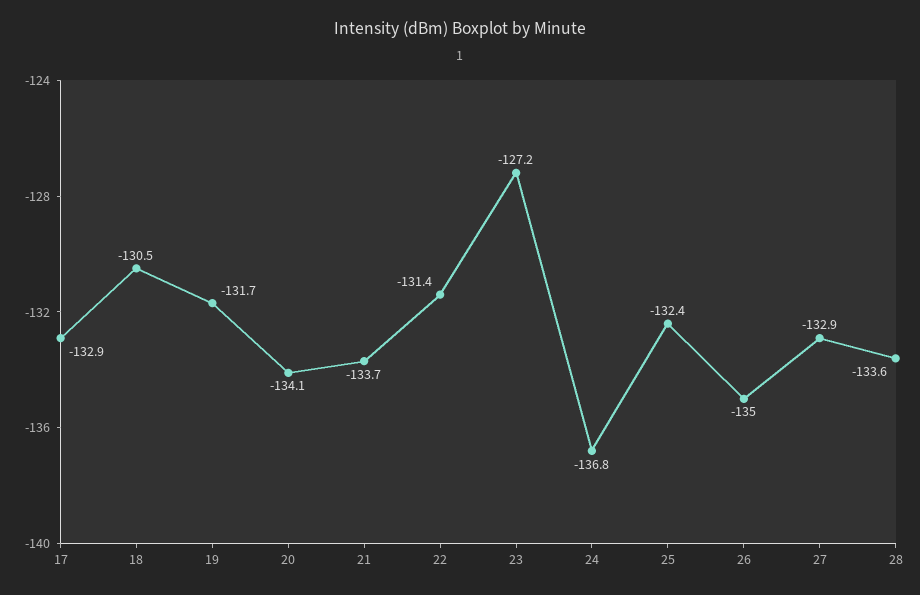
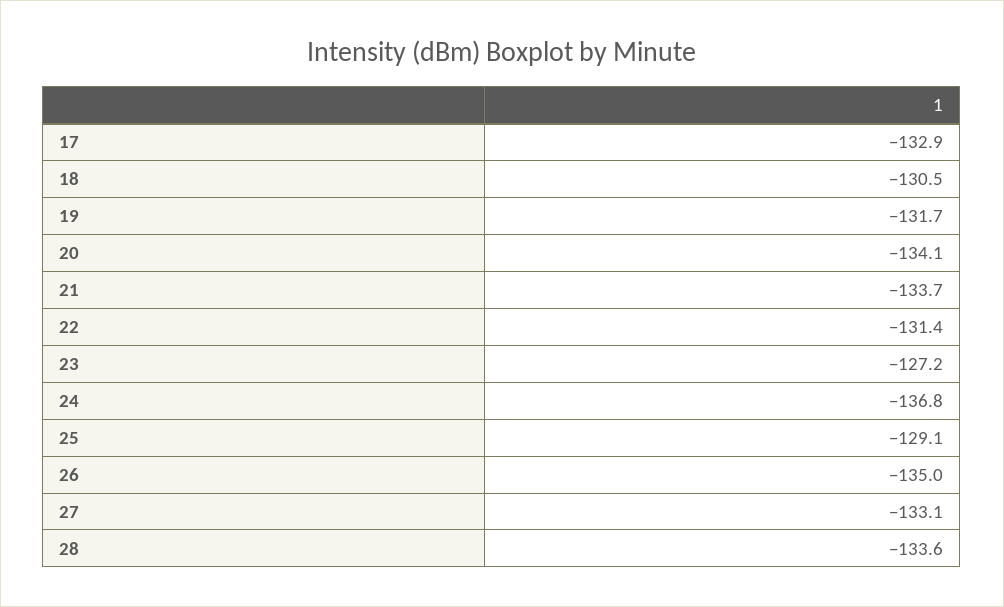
25: -132.4 -> -129.1
27: -132.9 -> -133.1

